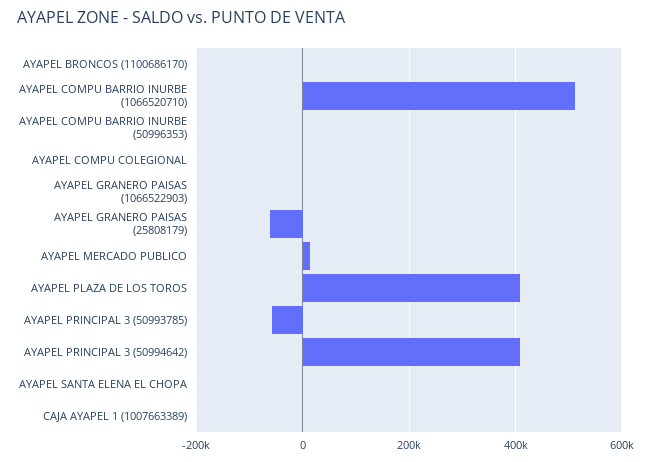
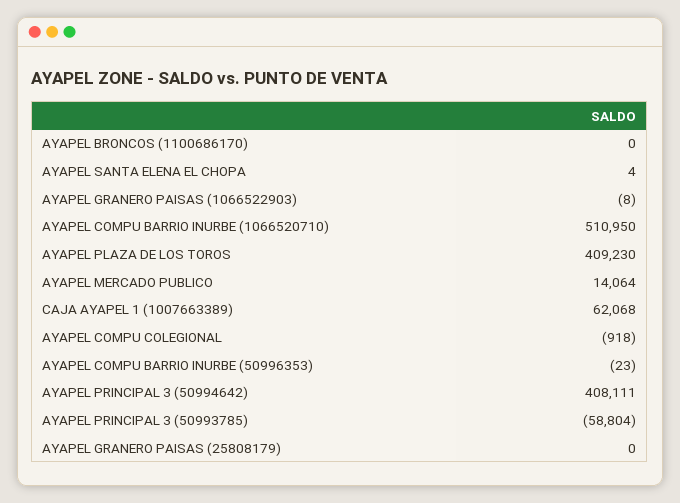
AYAPEL GRANERO PAISAS (25808179): -60000 -> 0
CAJA AYAPEL 1 (1007663389): 0 -> 62068

